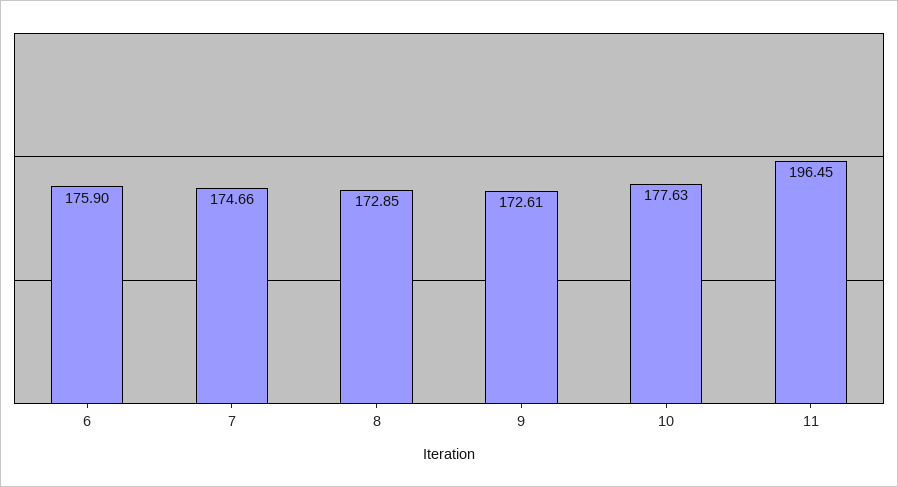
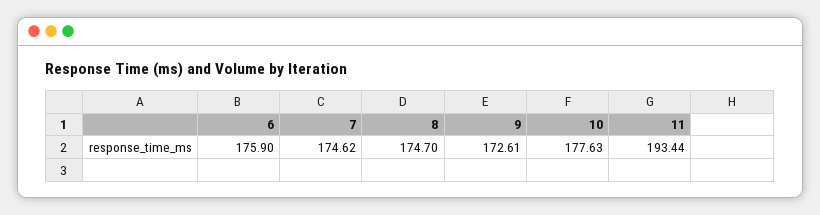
7: 174.66 -> 174.62
8: 172.85 -> 174.7
11: 196.45 -> 193.44

